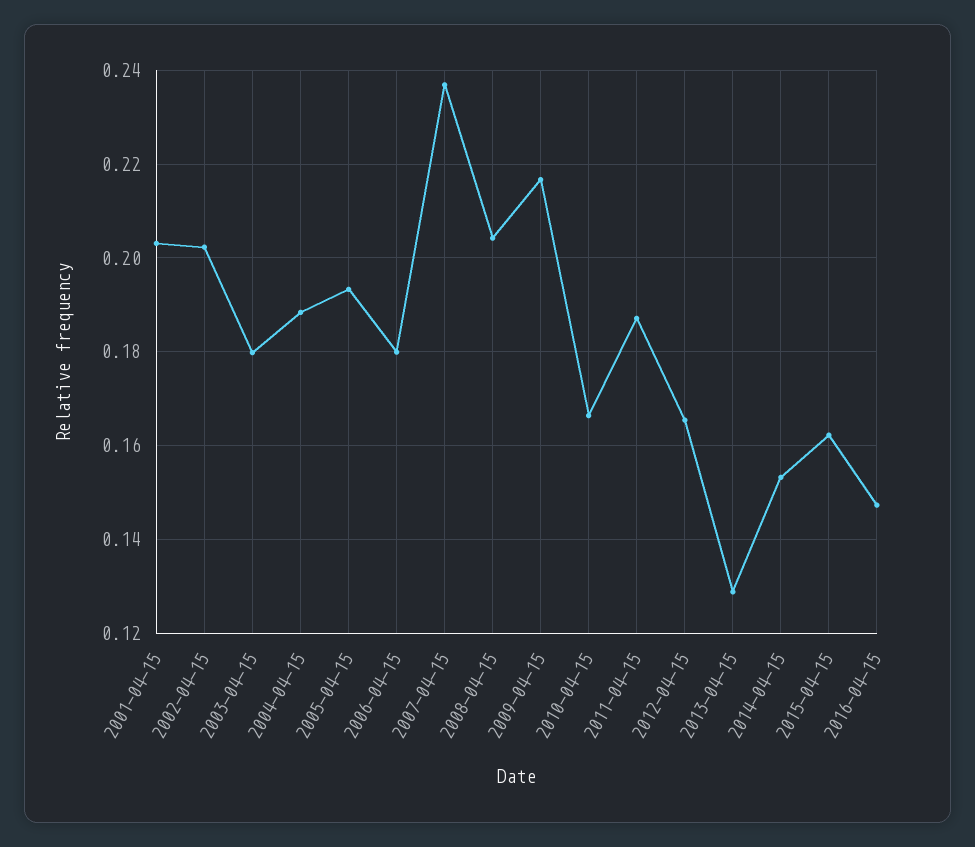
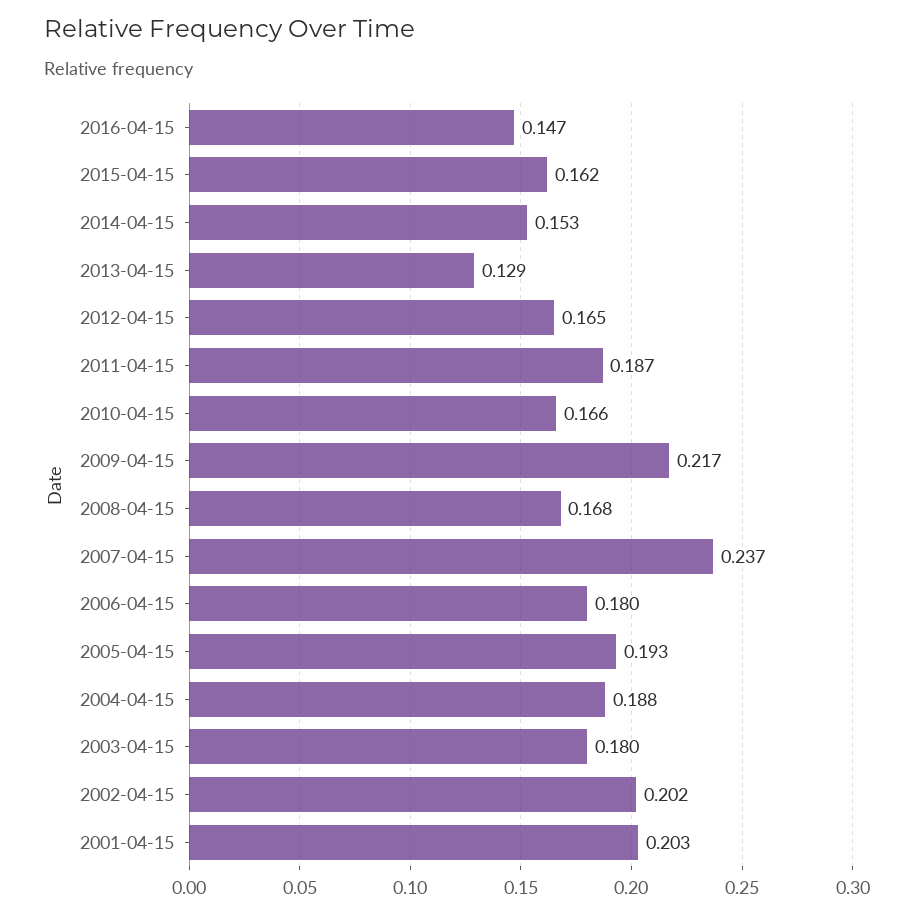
2008-04-15: 0.204 -> 0.168

